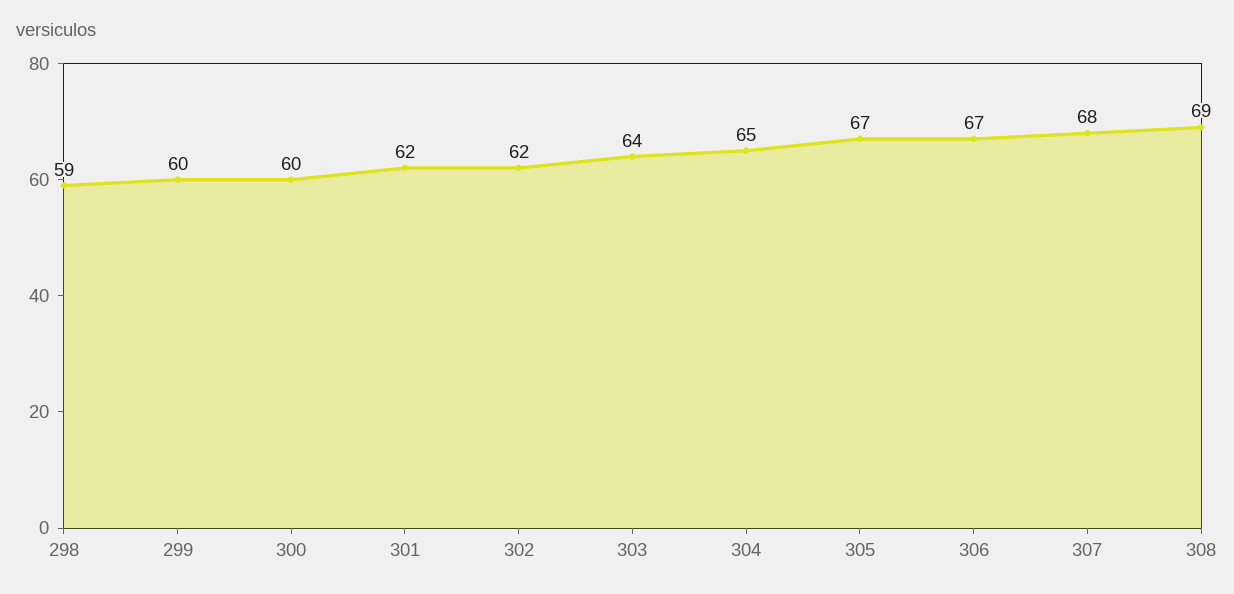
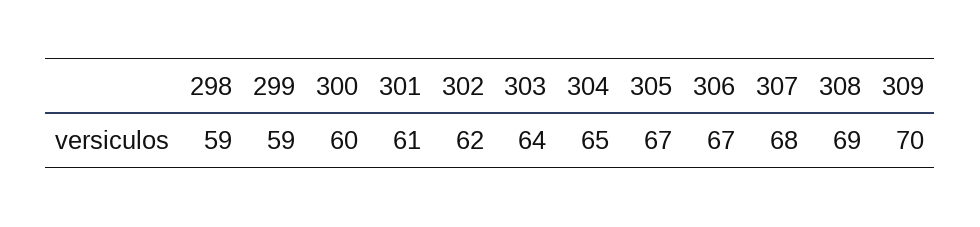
299: 60 -> 59
301: 62 -> 61
309: none -> 70

